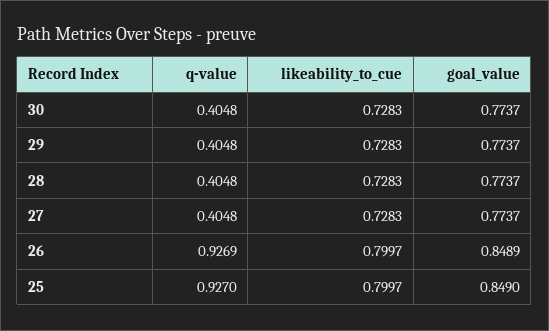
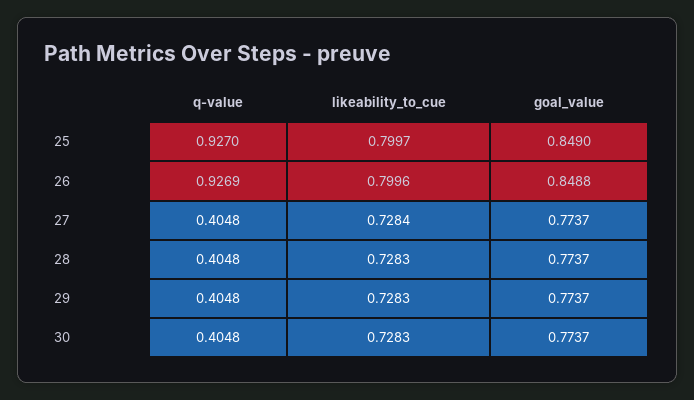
likeability_to_cue, 27: 0.7283 -> 0.7284
likeability_to_cue, 26: 0.7997 -> 0.7996
goal_value, 26: 0.8489 -> 0.8488

